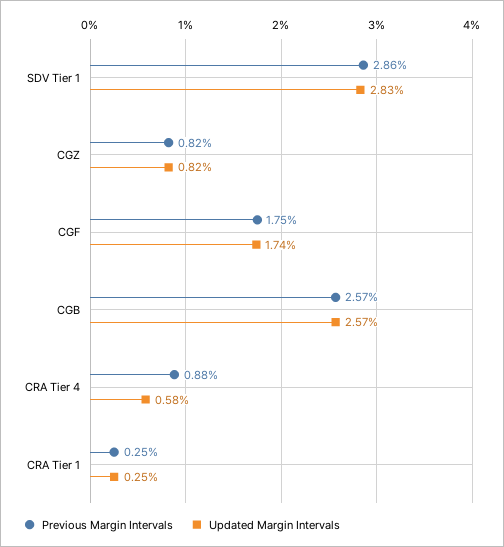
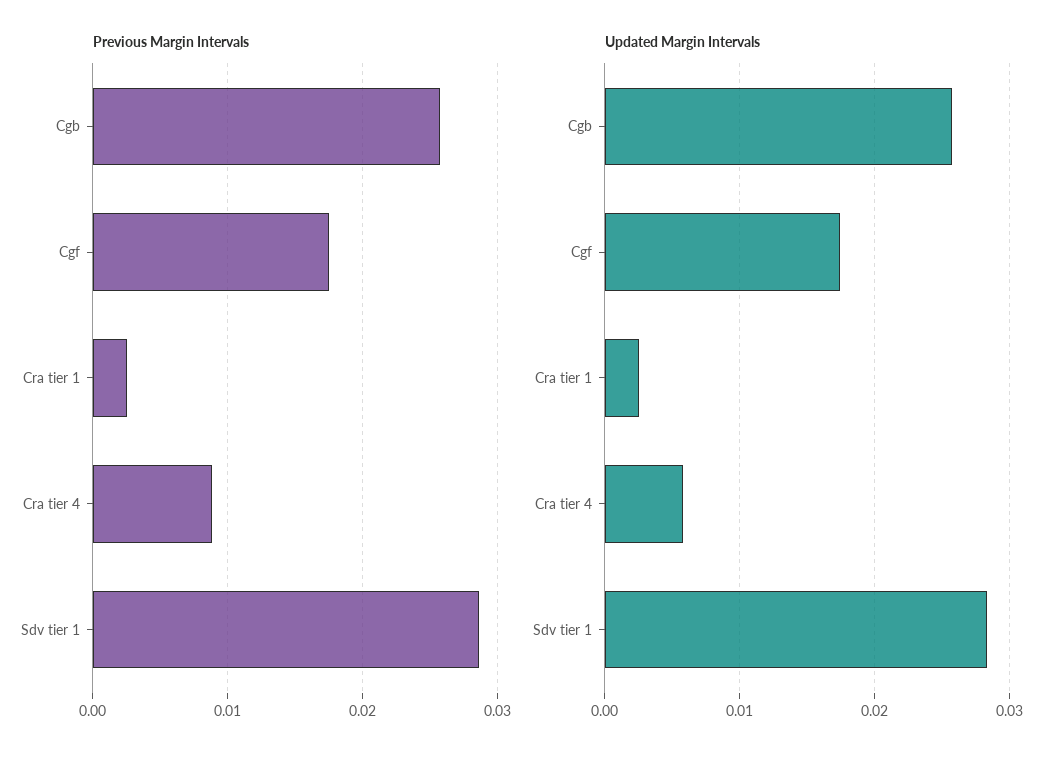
Previous Margin Intervals, CGZ: 0.0082 -> none
Updated Margin Intervals, CGZ: 0.0082 -> none

